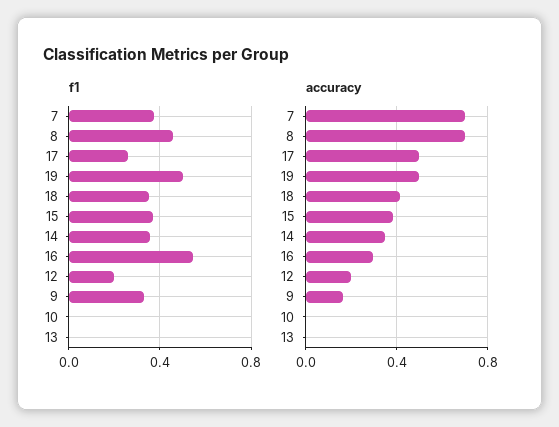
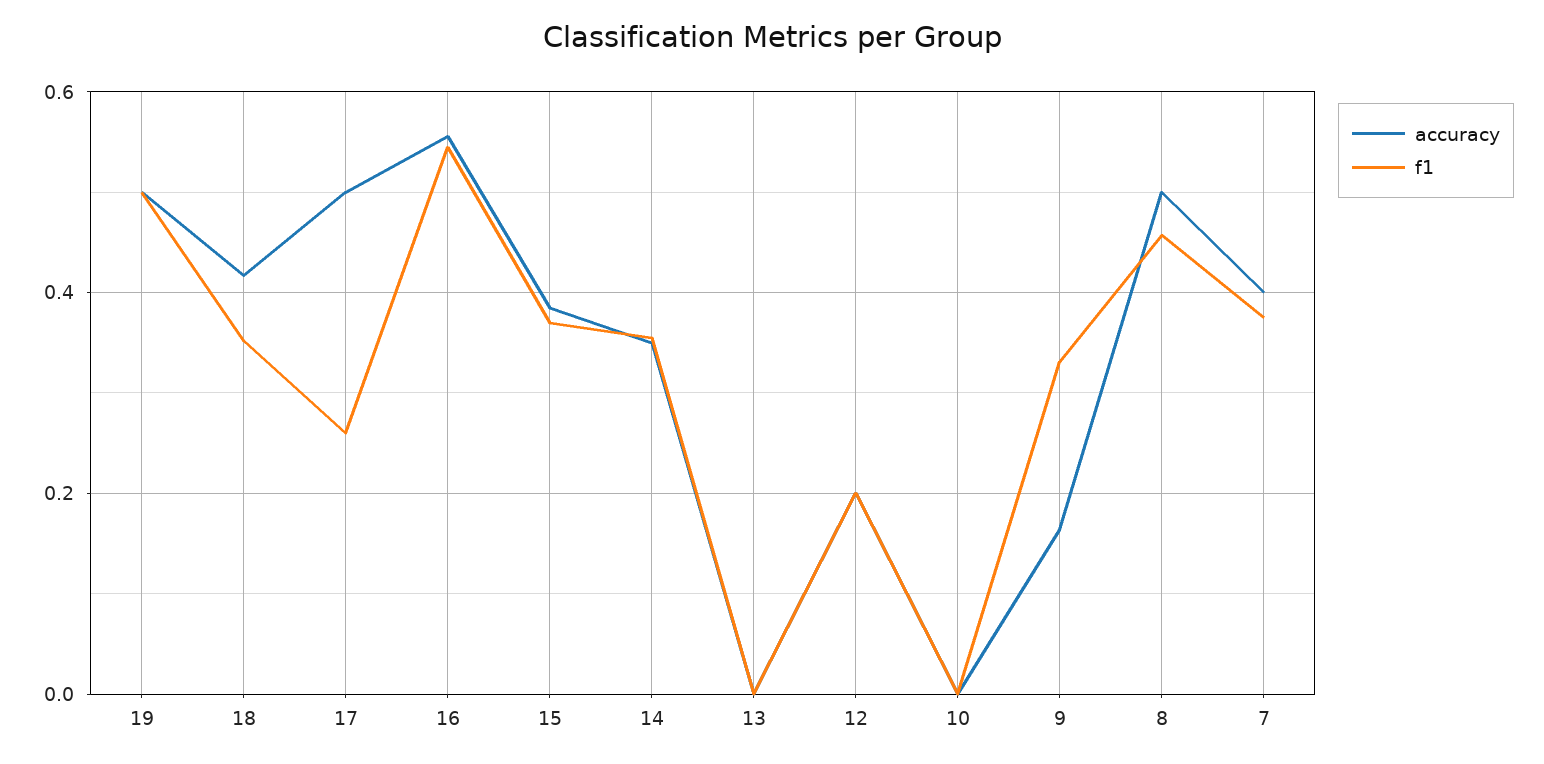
accuracy, 7: 0.7 -> 0.4
accuracy, 8: 0.7 -> 0.5
accuracy, 16: 0.3 -> 0.56

